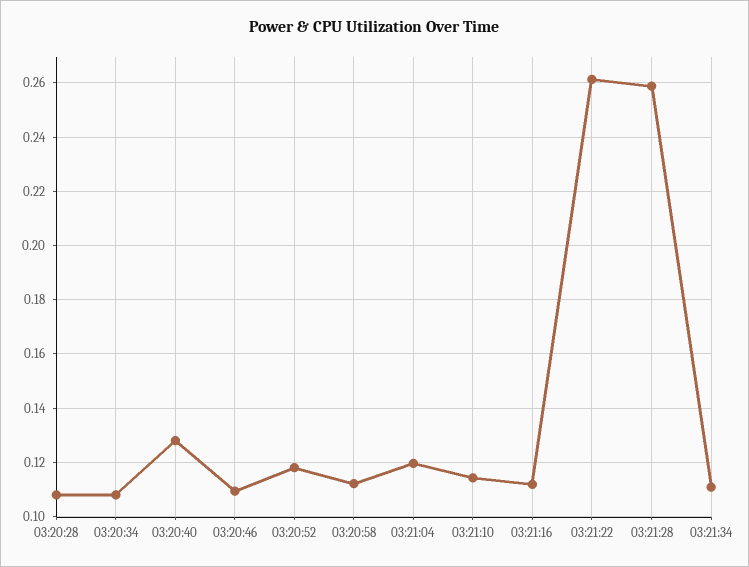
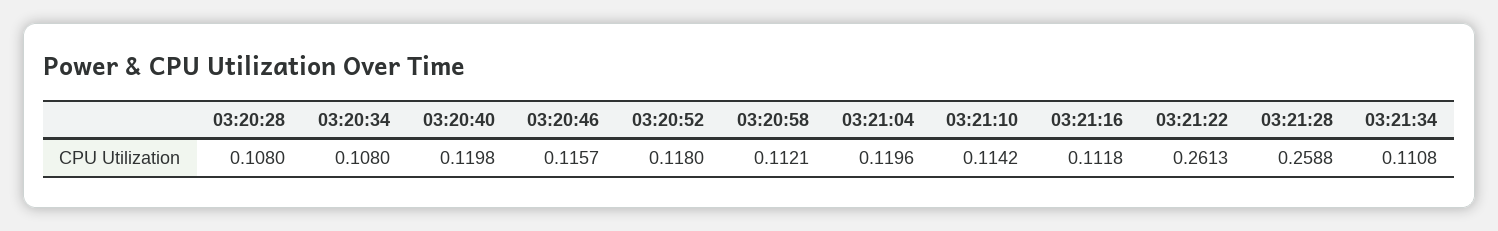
03:20:40: 0.1275 -> 0.1198
03:20:46: 0.11 -> 0.1157

